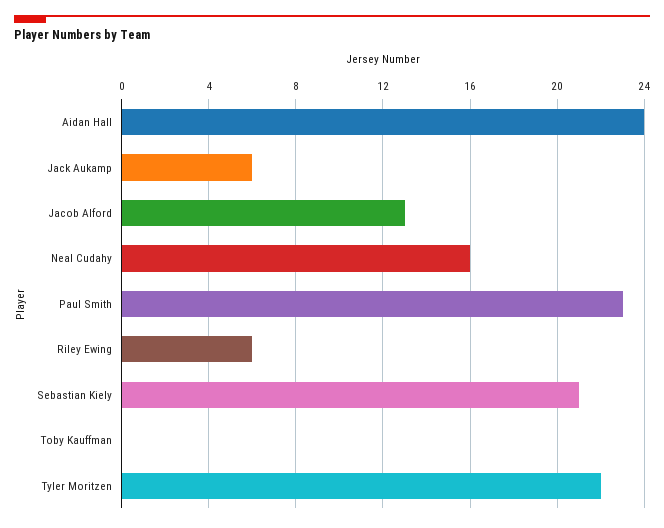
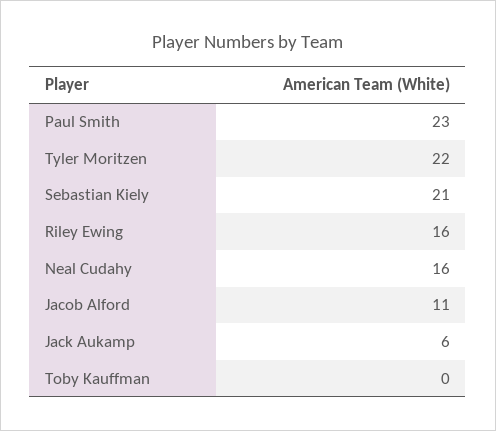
Aidan Hall: 24 -> none
Jacob Alford: 13 -> 11
Riley Ewing: 6 -> 16

